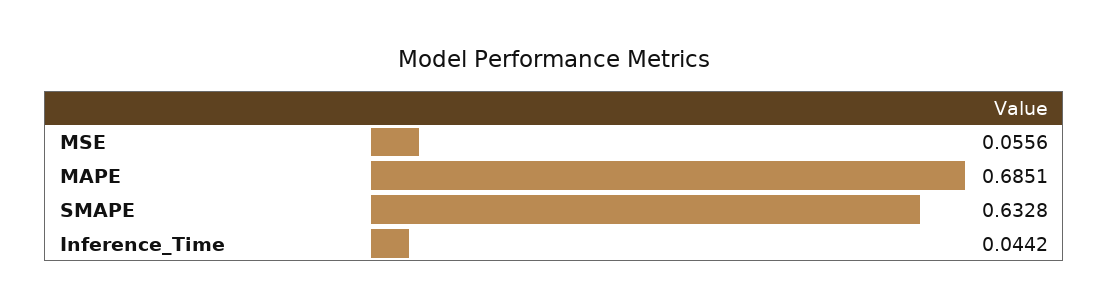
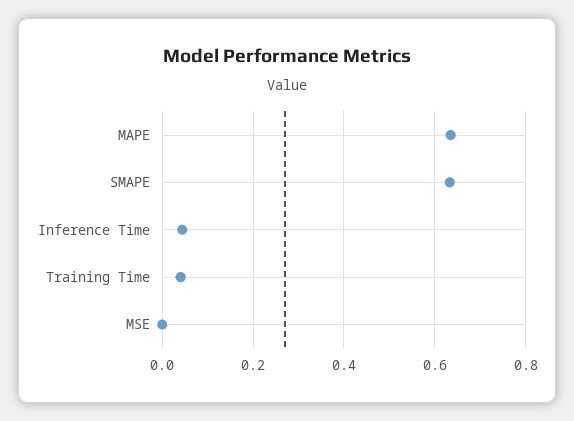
MSE: 0.0556 -> 0
MAPE: 0.6851 -> 0.64
Training Time: none -> 0.04

